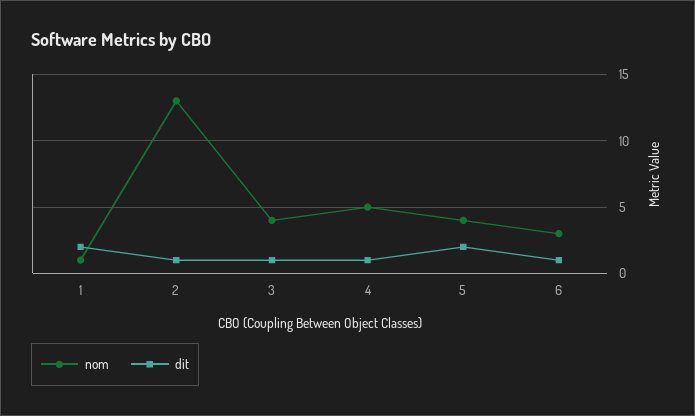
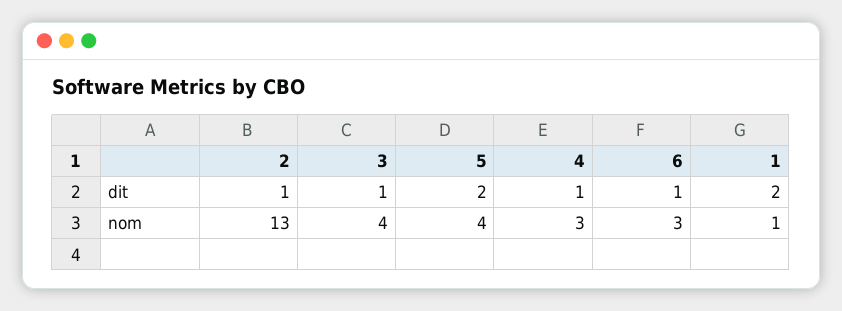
nom, 4: 5 -> 3

